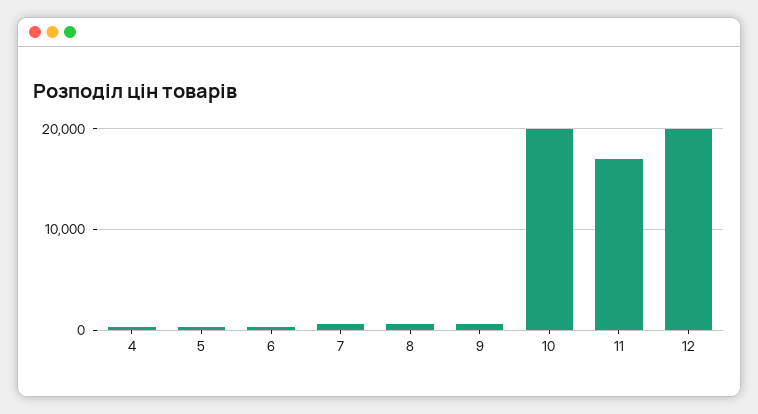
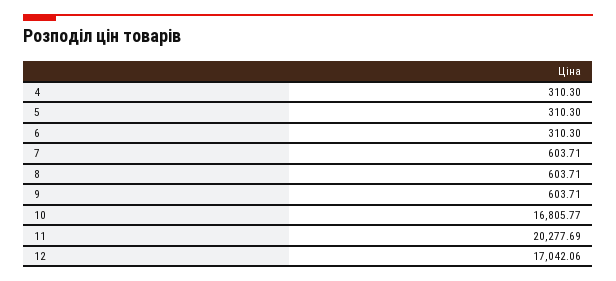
10: 20000 -> 16805.77
11: 17000 -> 20277.69
12: 20000 -> 17042.06

